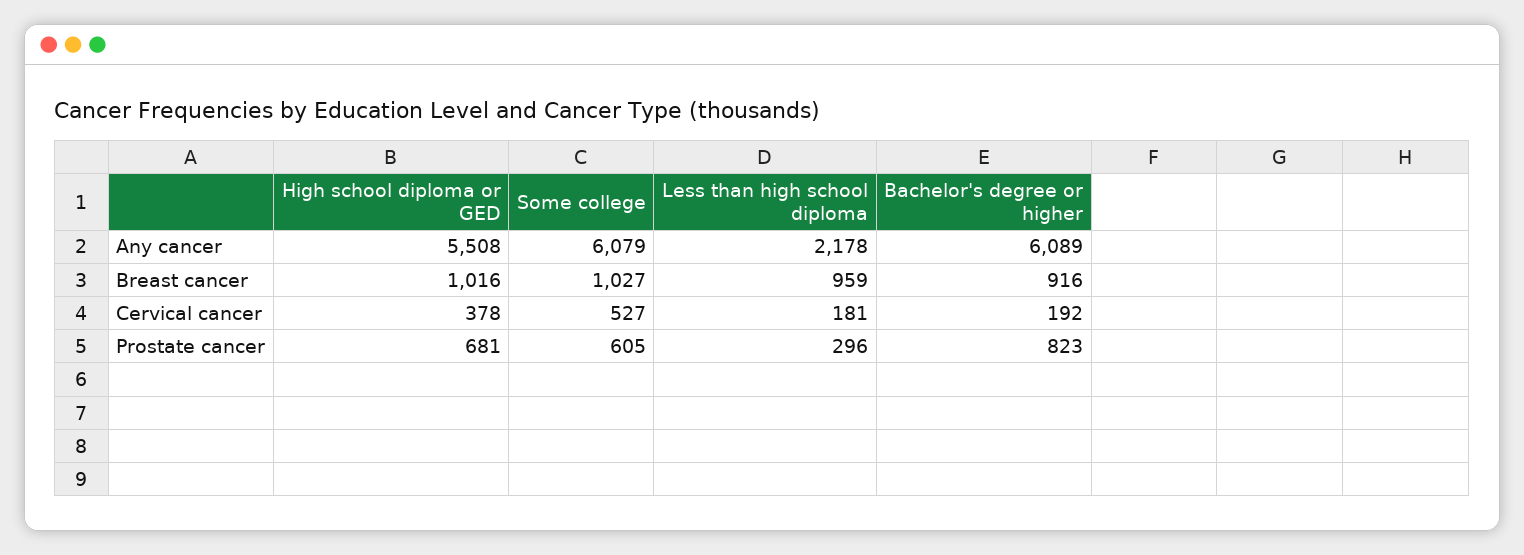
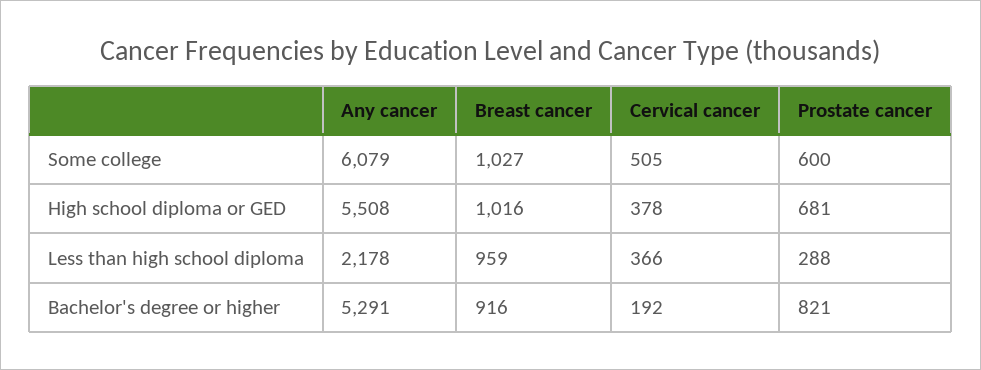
Bachelor's degree or higher, Any cancer: 6089 -> 5291
Some college, Cervical cancer: 527 -> 505
Less than high school diploma, Cervical cancer: 181 -> 366
Some college, Prostate cancer: 605 -> 600
Less than high school diploma, Prostate cancer: 296 -> 288
Bachelor's degree or higher, Prostate cancer: 823 -> 821

